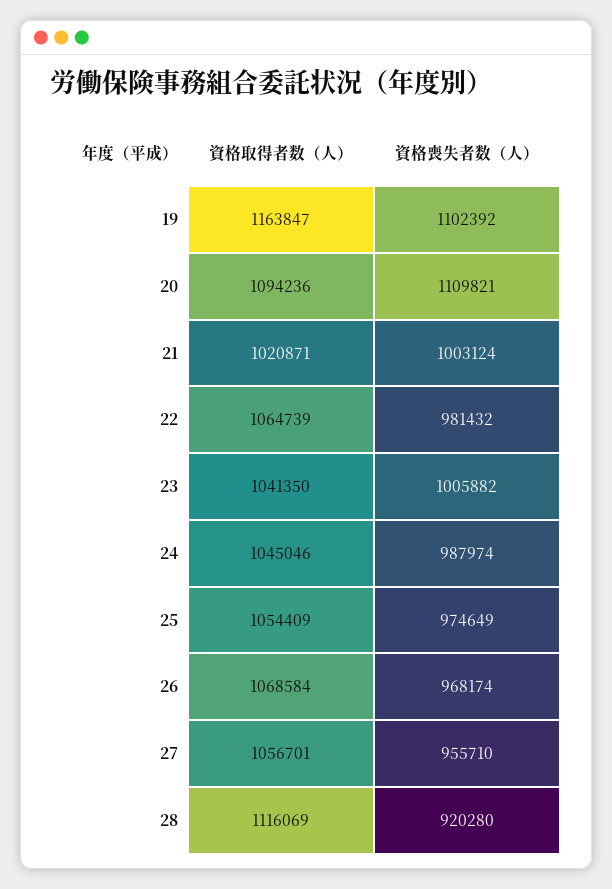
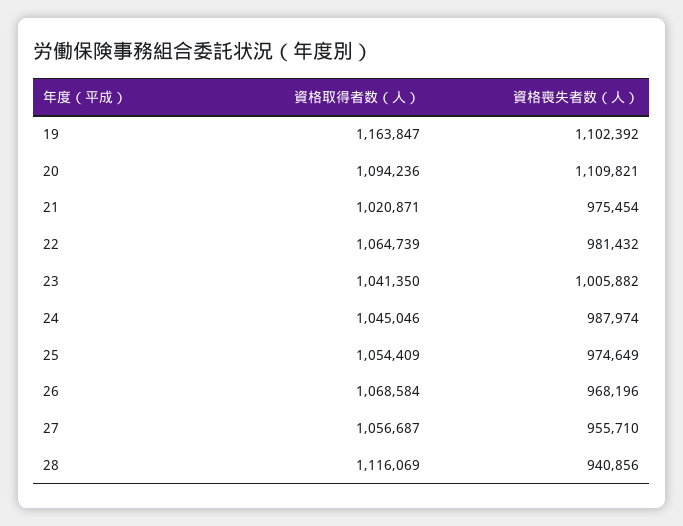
資格喪失者数（人）, 21: 1003124 -> 975454
資格喪失者数（人）, 26: 968174 -> 968196
資格取得者数（人）, 27: 1056701 -> 1056687
資格喪失者数（人）, 28: 920280 -> 940856

